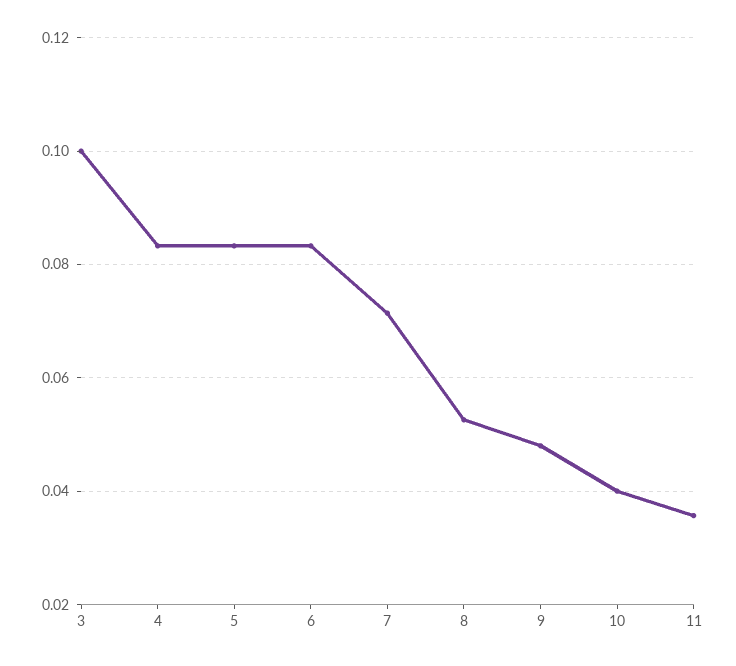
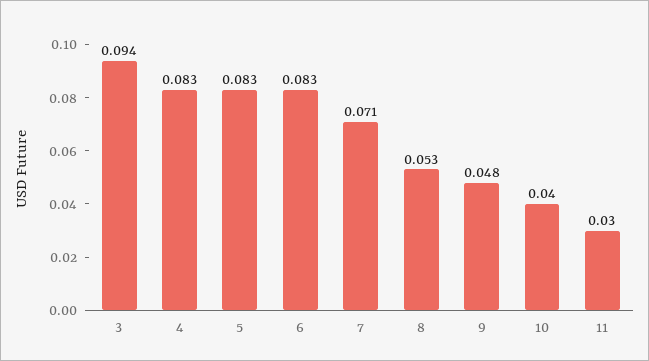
3: 0.1 -> 0.094
11: 0.036 -> 0.03

